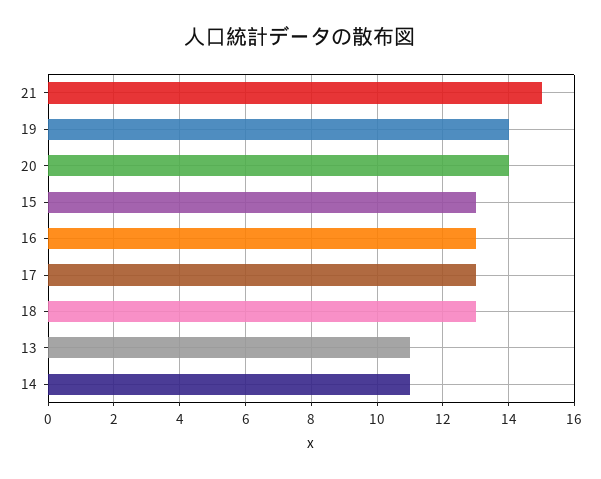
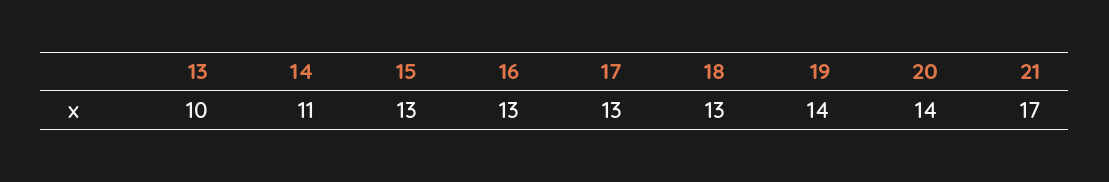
21: 15 -> 17
13: 11 -> 10

